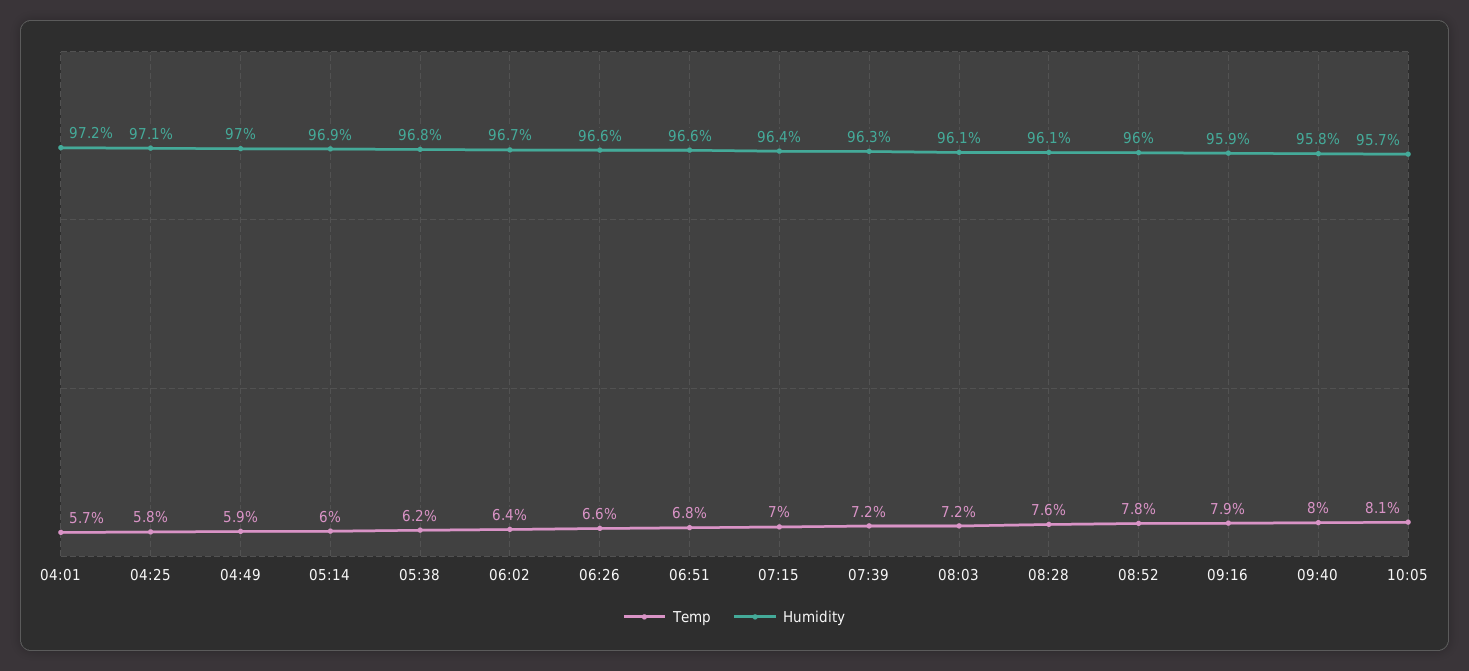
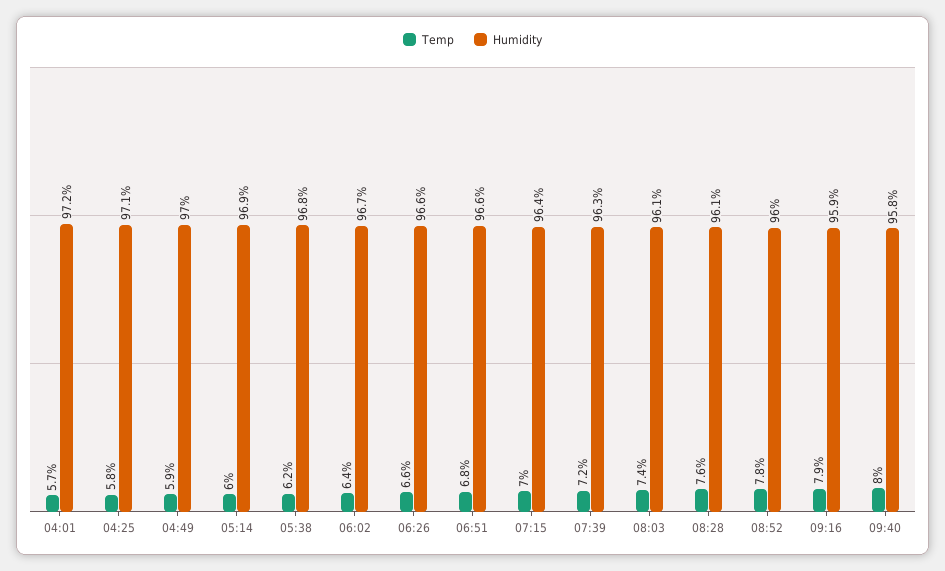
Temp, 08:03: 7.2 -> 7.4
Temp, 10:05: 8.1 -> none
Humidity, 10:05: 95.7 -> none

